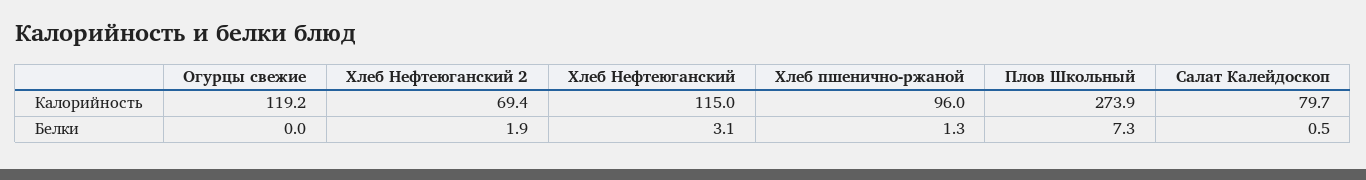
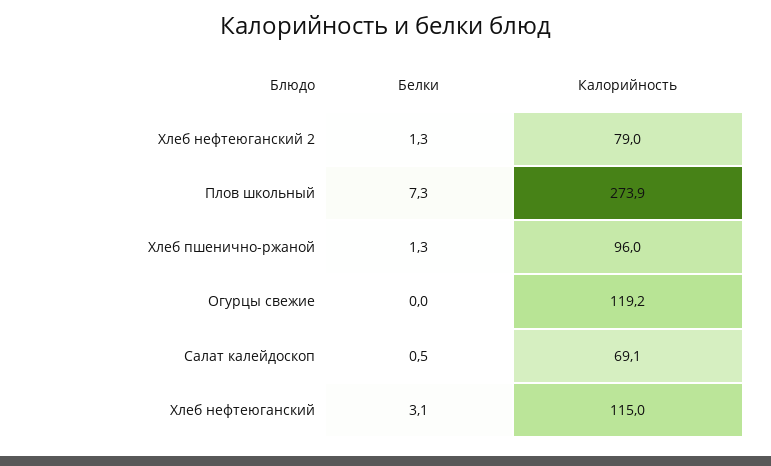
Хлеб Нефтеюганский 2, Калорийность: 69.4 -> 79
Салат Калейдоскоп, Калорийность: 79.7 -> 69.1
Хлеб Нефтеюганский 2, Белки: 1.9 -> 1.3

